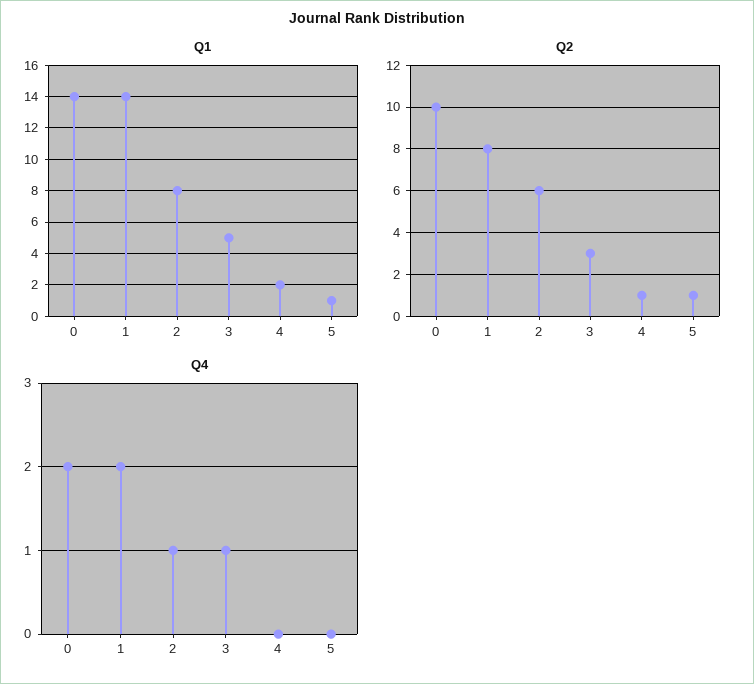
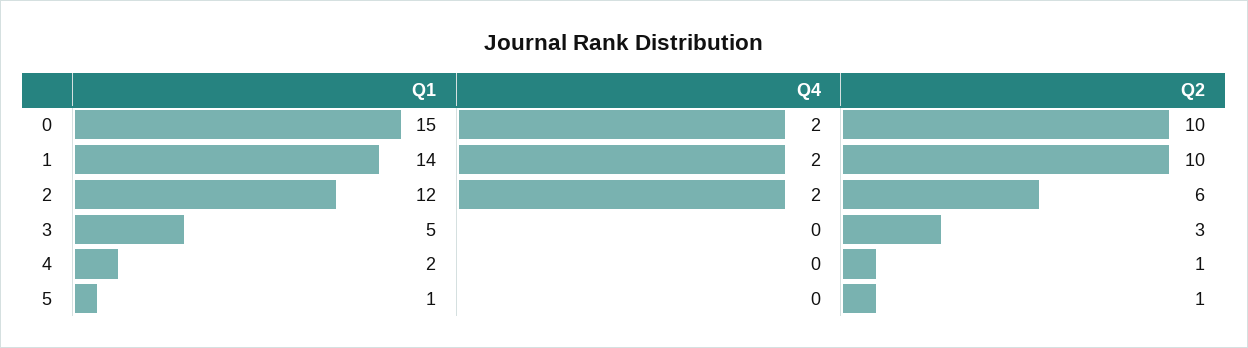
Q1, 0: 14 -> 15
Q1, 2: 8 -> 12
Q2, 1: 8 -> 10
Q4, 2: 1 -> 2
Q4, 3: 1 -> 0

